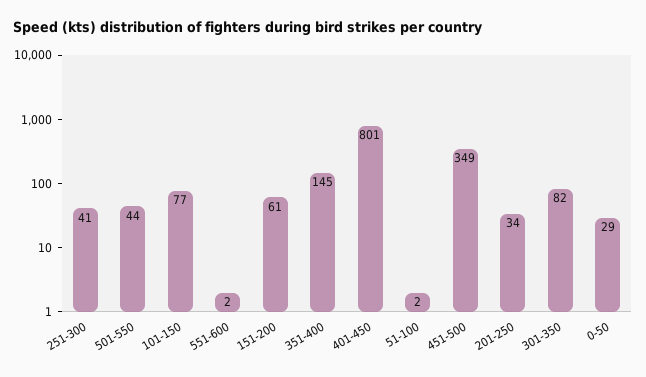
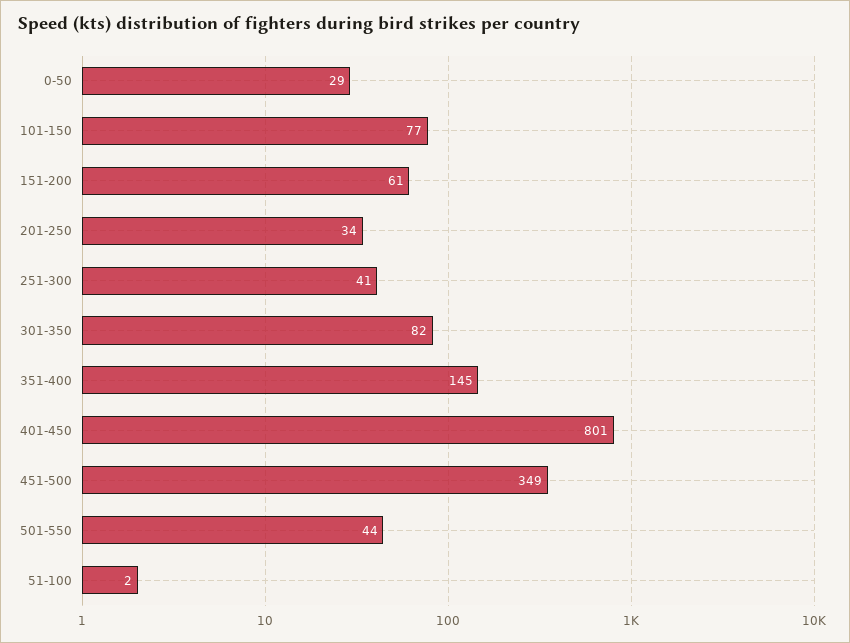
551-600: 2 -> none

